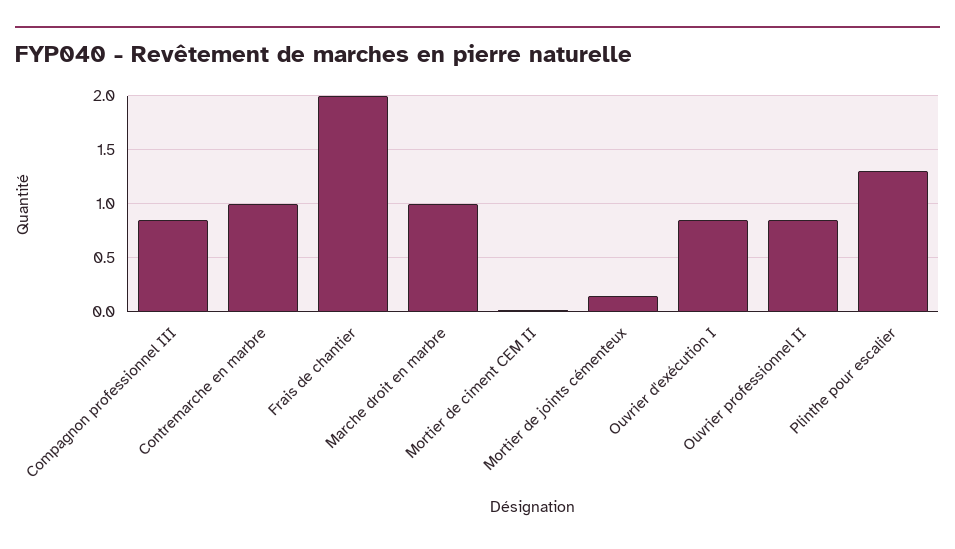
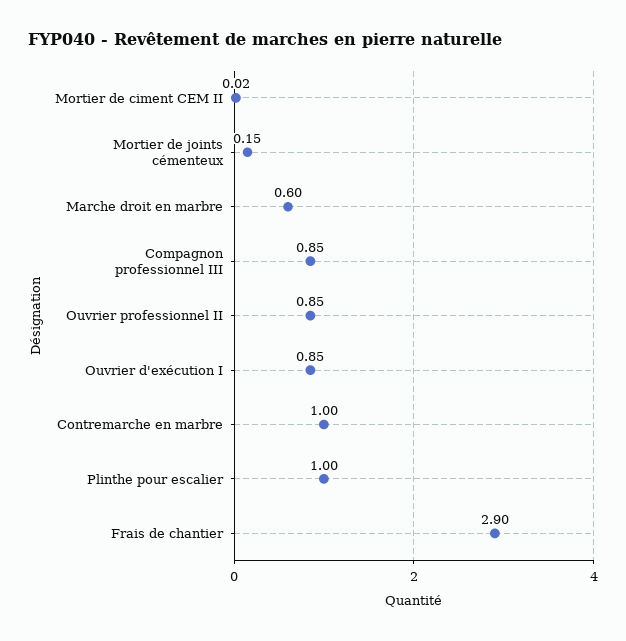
Frais de chantier: 2 -> 2.9
Marche droit en marbre: 1 -> 0.6
Plinthe pour escalier: 1.3 -> 1

